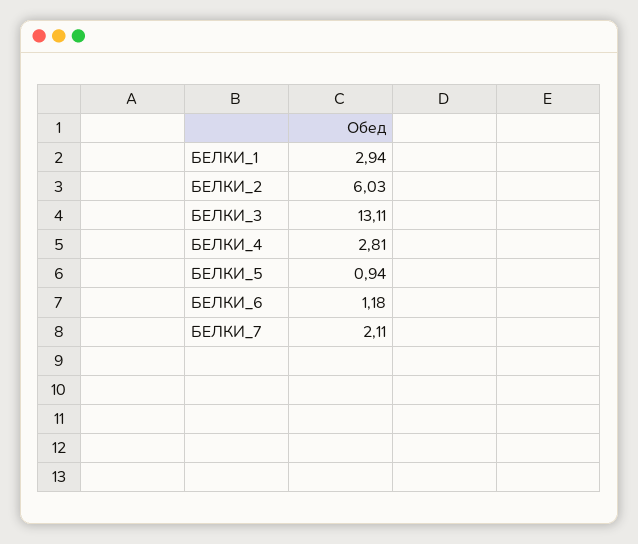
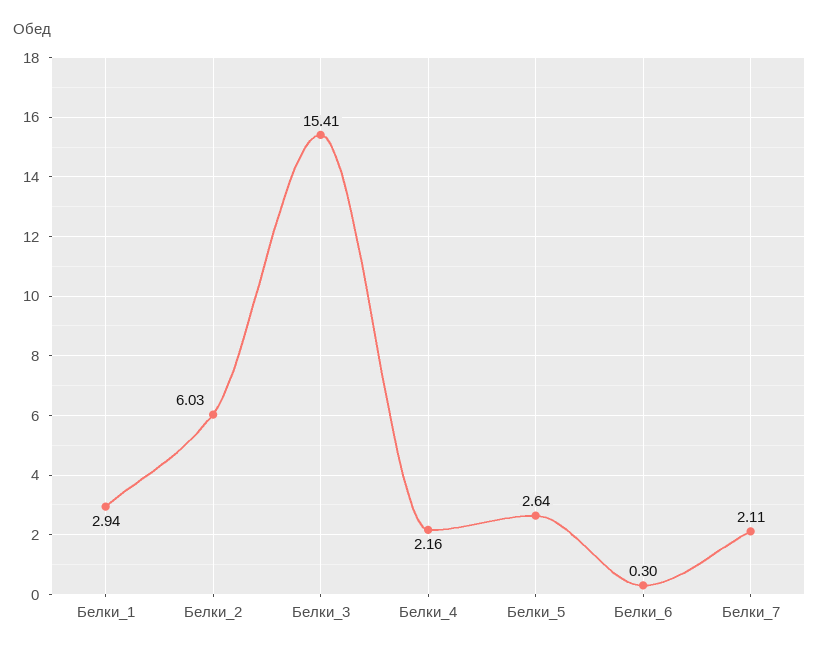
БЕЛКИ_3: 13.11 -> 15.41
БЕЛКИ_4: 2.81 -> 2.16
БЕЛКИ_5: 0.94 -> 2.64
БЕЛКИ_6: 1.18 -> 0.3

